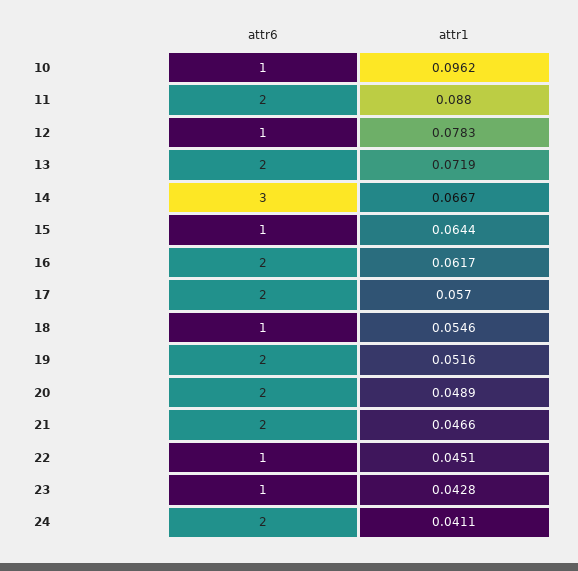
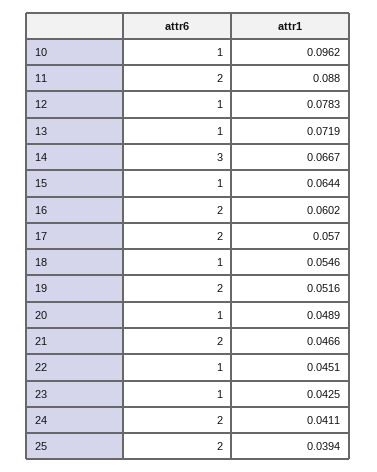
attr6, 13: 2 -> 1
attr1, 16: 0.0617 -> 0.0602
attr6, 20: 2 -> 1
attr1, 23: 0.0428 -> 0.0425
attr6, 25: none -> 2
attr1, 25: none -> 0.0394

